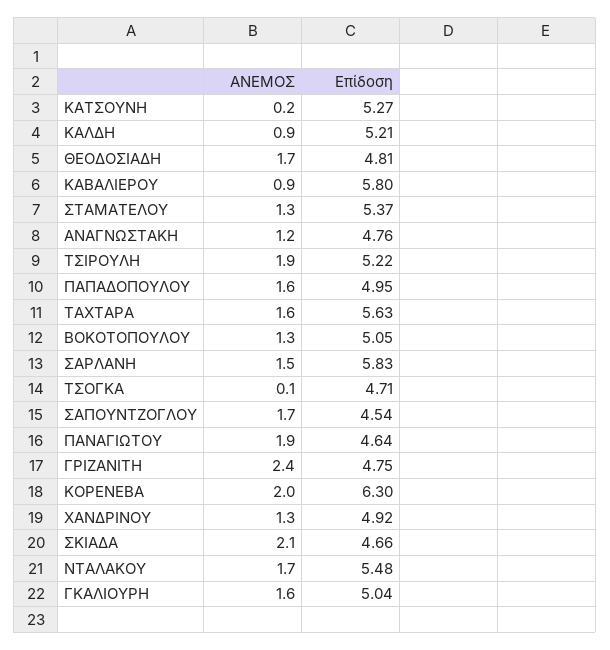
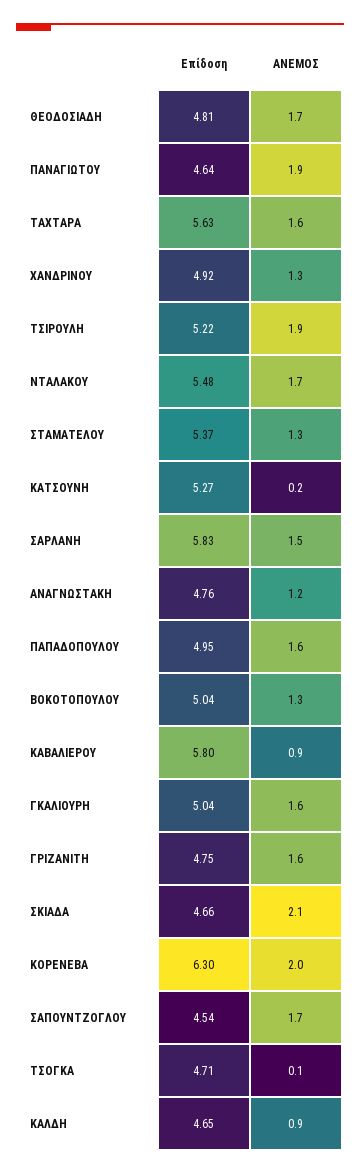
Επίδοση, ΚΑΛΔΗ: 5.21 -> 4.65
Επίδοση, ΒΟΚΟΤΟΠΟΥΛΟΥ: 5.05 -> 5.04
ΑΝΕΜΟΣ, ΓΡΙΖΑΝΙΤΗ: 2.4 -> 1.6

